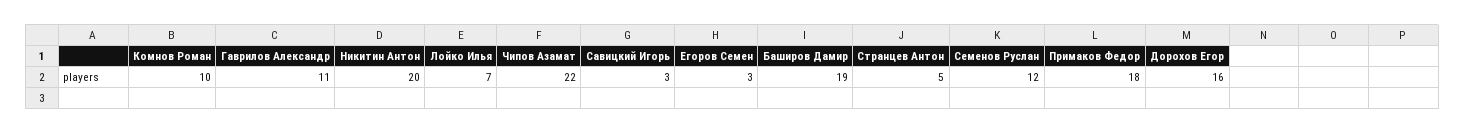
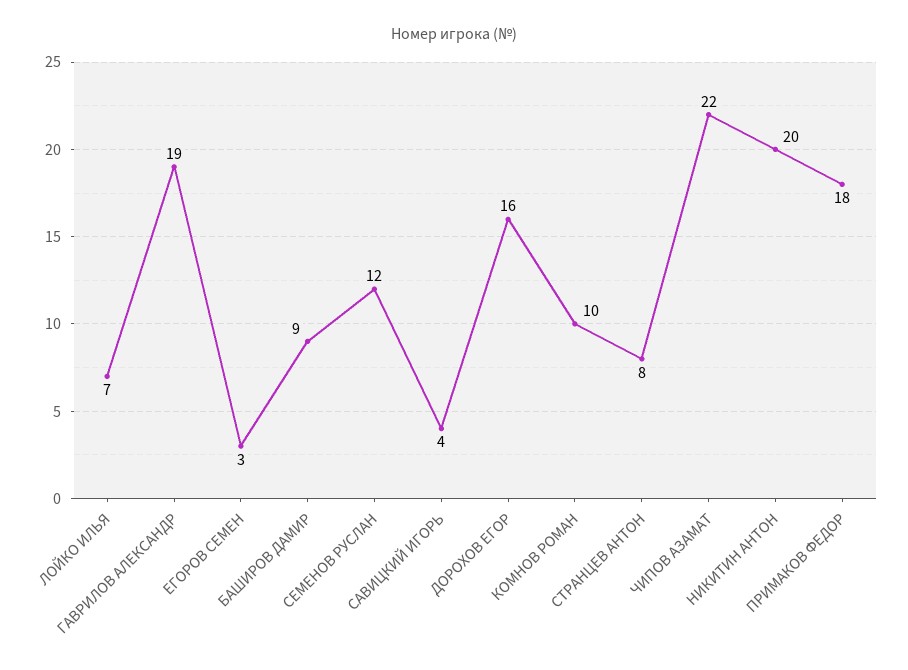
Гаврилов Александр: 11 -> 19
Савицкий Игорь: 3 -> 4
Баширов Дамир: 19 -> 9
Странцев Антон: 5 -> 8

